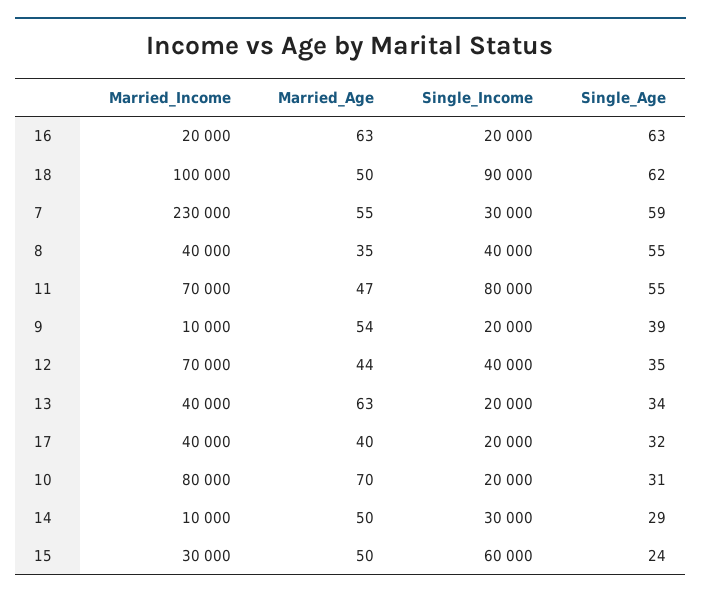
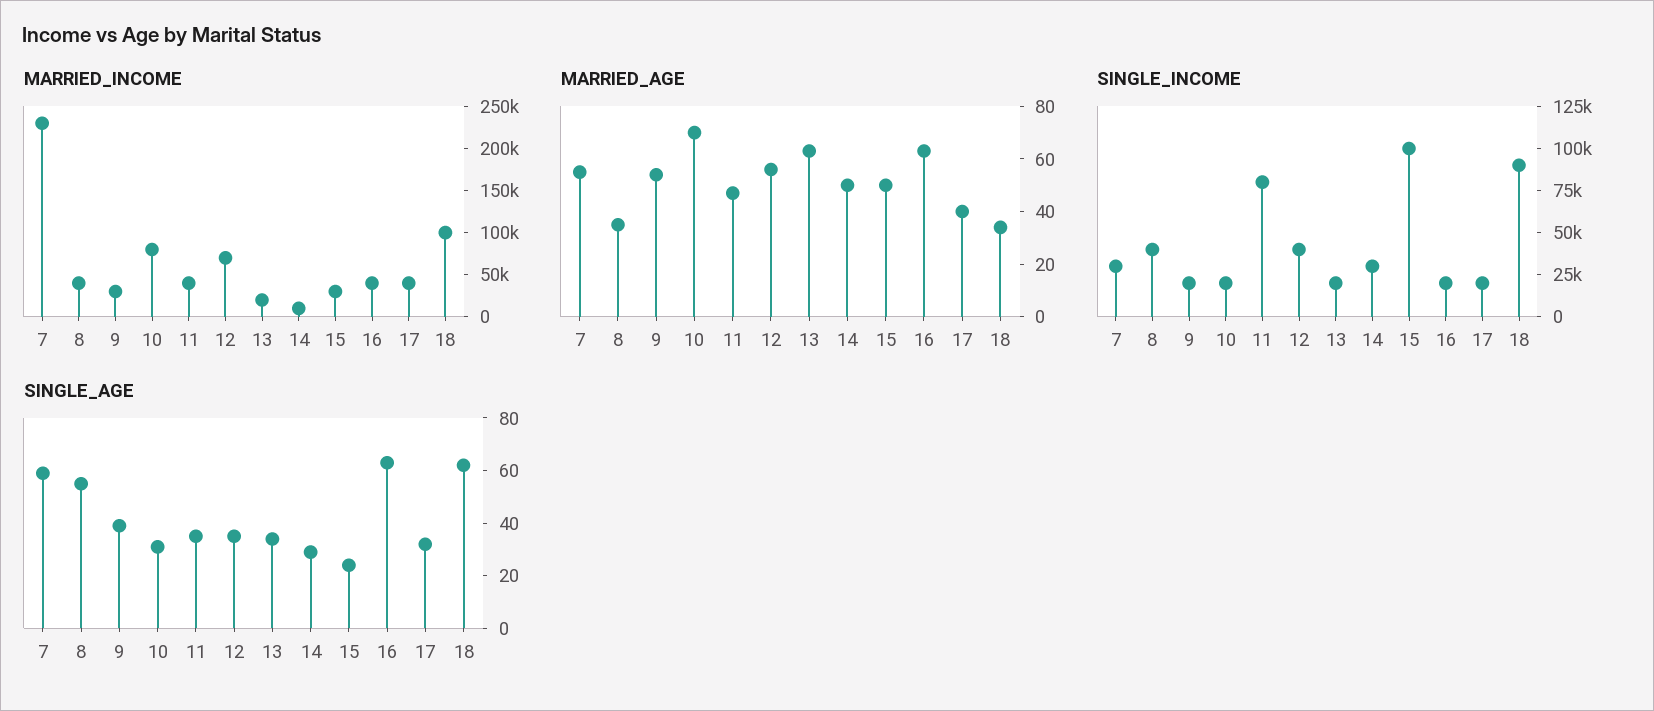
Married_Income, 16: 20000 -> 40000
Married_Age, 18: 50 -> 35
Married_Income, 11: 70000 -> 40000
Single_Age, 11: 55 -> 35
Married_Income, 9: 10000 -> 30000
Married_Age, 12: 44 -> 55
Married_Income, 13: 40000 -> 20000
Single_Income, 15: 60000 -> 100000

